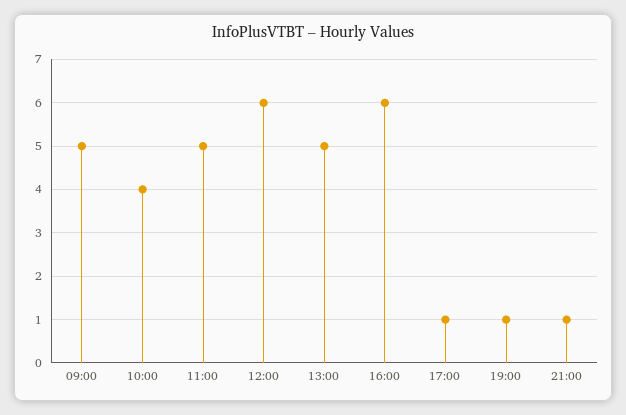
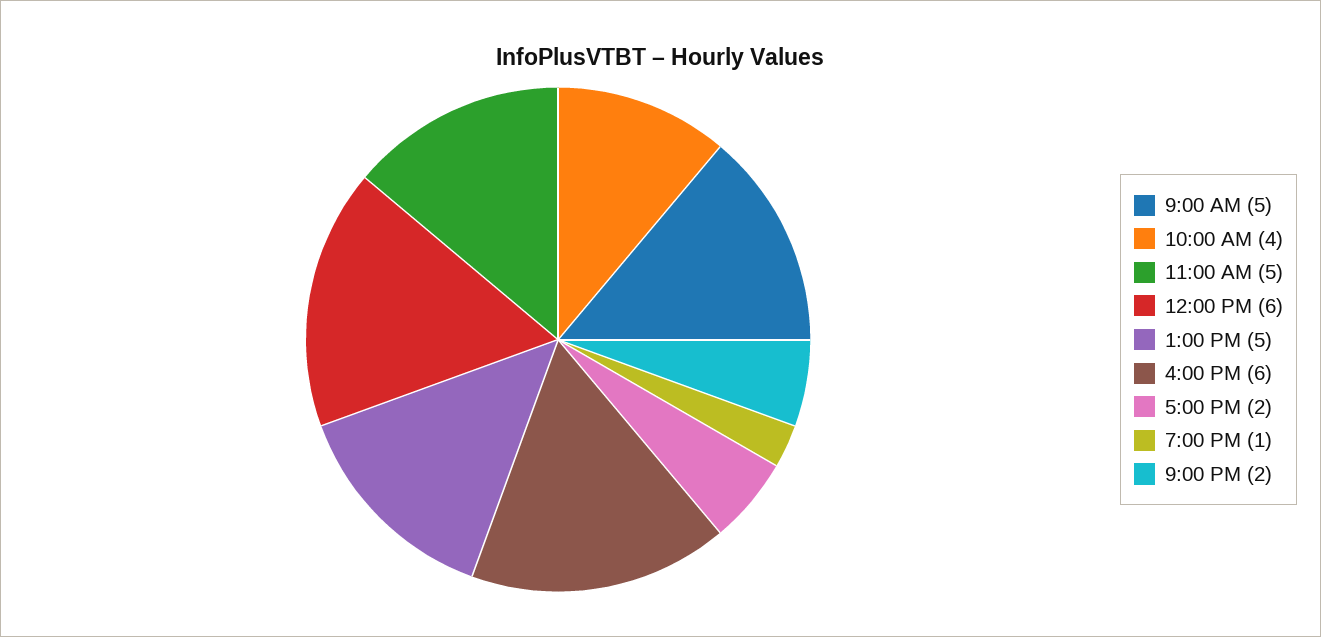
17:00: 1 -> 2
21:00: 1 -> 2

